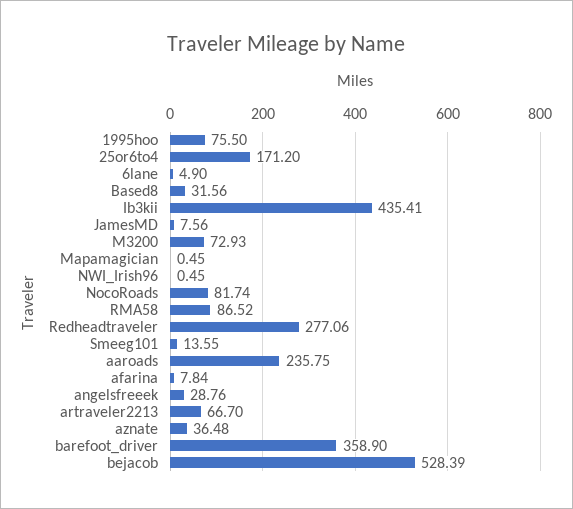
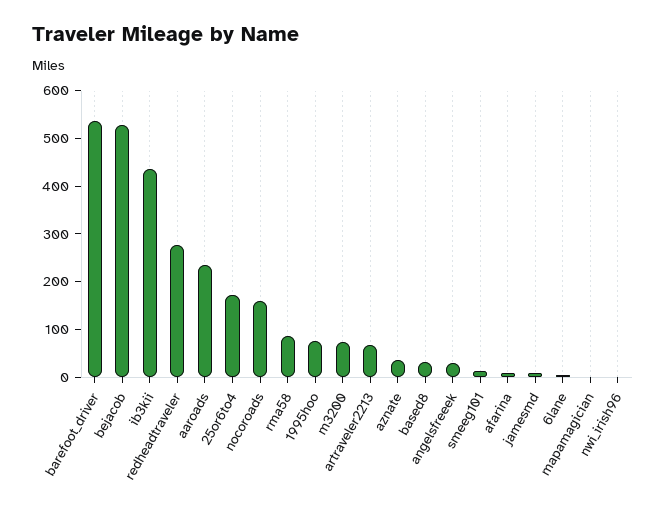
NocoRoads: 81.74 -> 160
barefoot_driver: 358.9 -> 540

